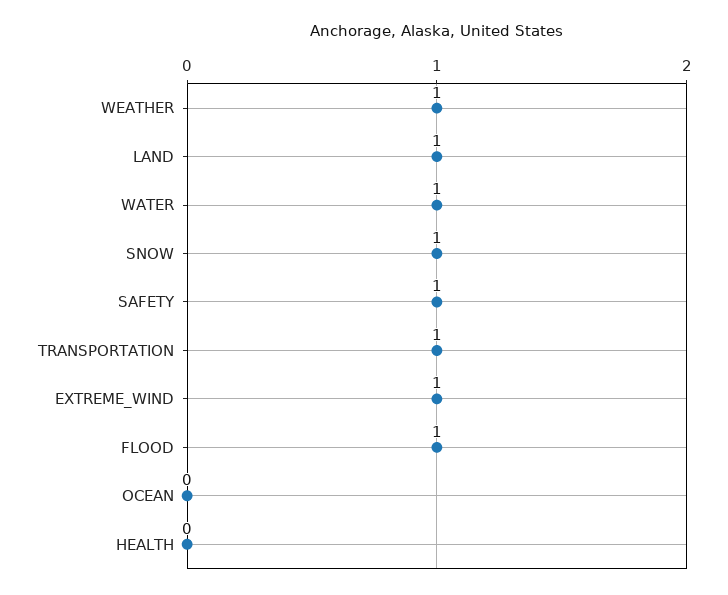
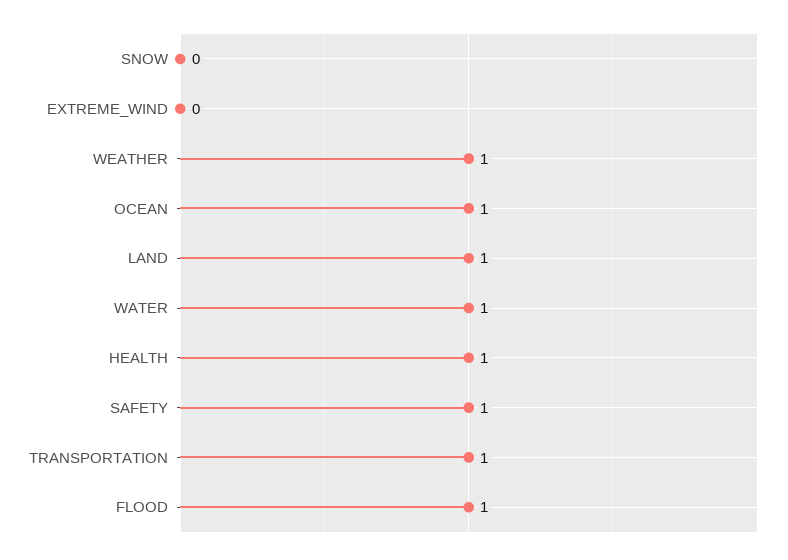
SNOW: 1 -> 0
EXTREME_WIND: 1 -> 0
OCEAN: 0 -> 1
HEALTH: 0 -> 1

